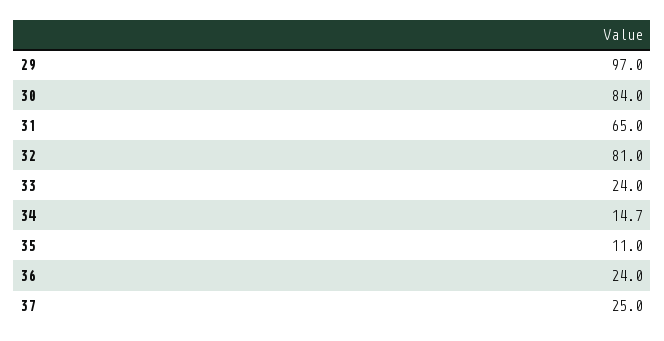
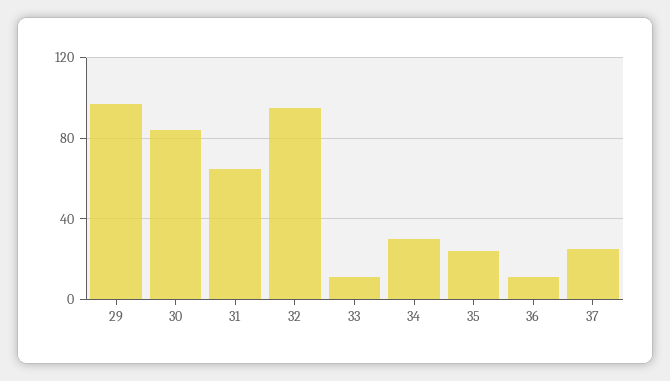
32: 81 -> 95
33: 24 -> 10
34: 14.7 -> 30
35: 11 -> 25
36: 24 -> 10

